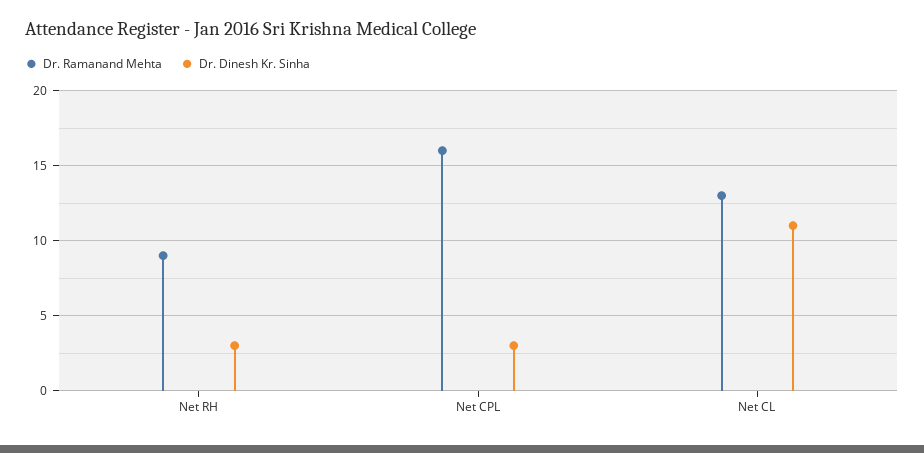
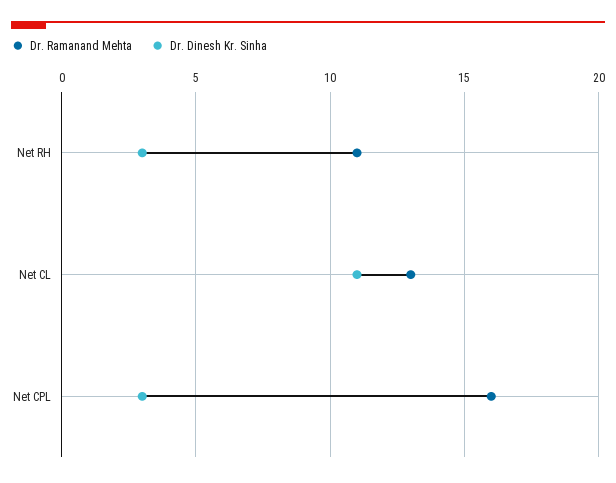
Dr. Ramanand Mehta, Net RH: 9 -> 11

